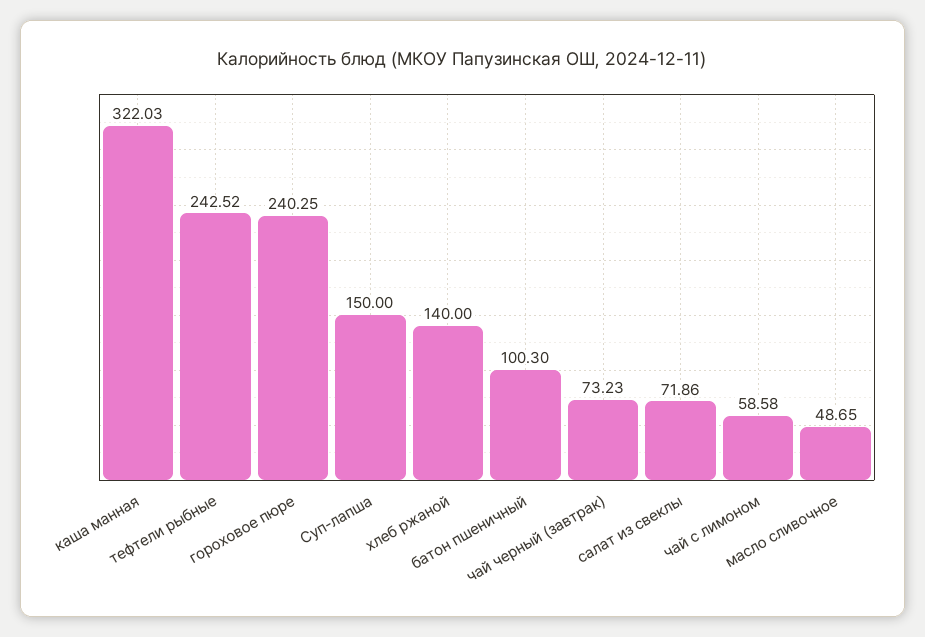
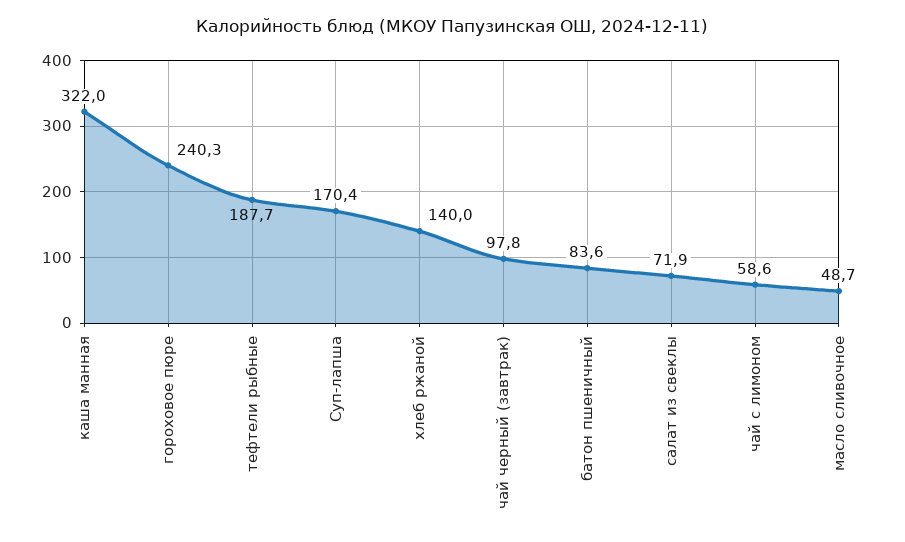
тефтели рыбные: 242.52 -> 187.7
Суп-лапша: 150 -> 170.4
батон пшеничный: 100.3 -> 83.6
чай черный (завтрак): 73.23 -> 97.8

